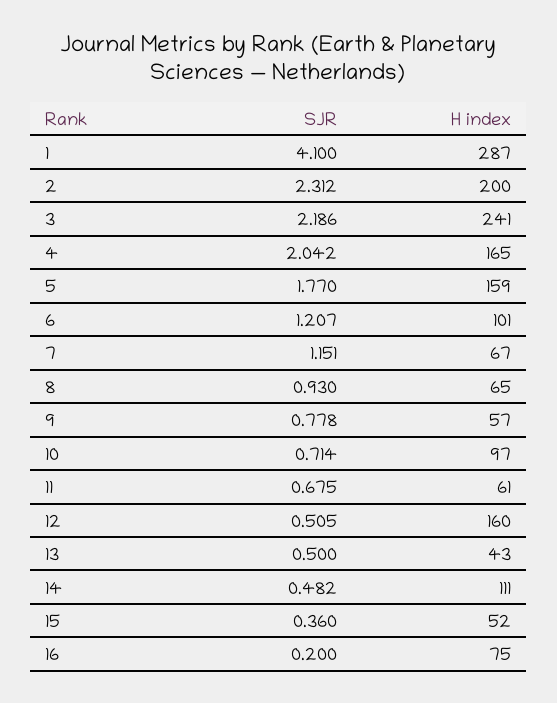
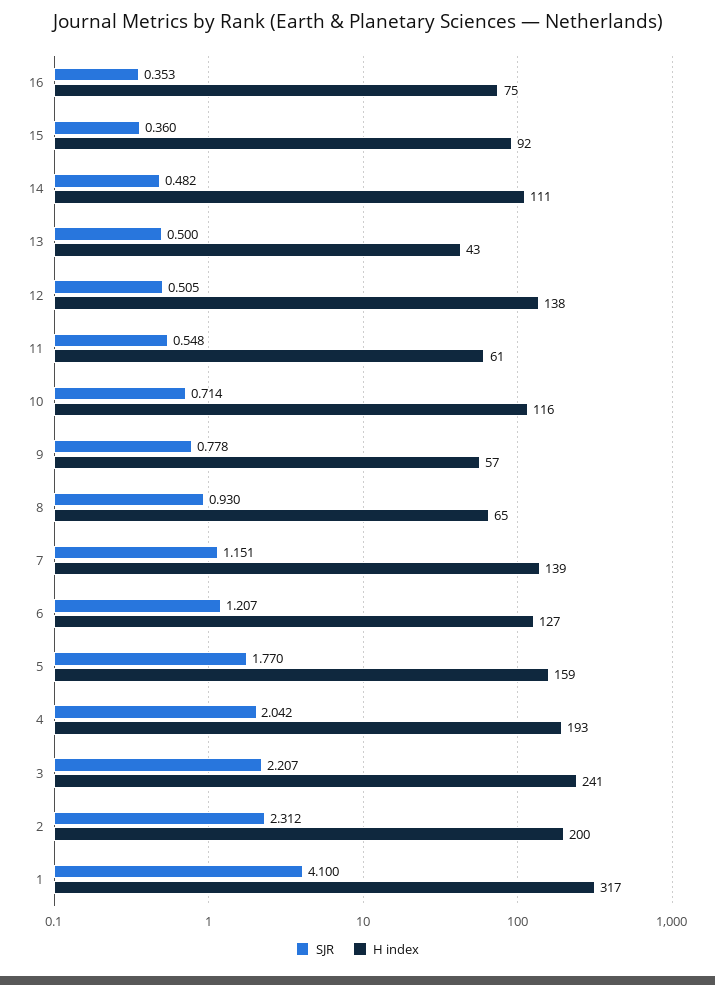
H index, 1: 287 -> 317
SJR, 3: 2.186 -> 2.207
H index, 4: 165 -> 193
H index, 6: 101 -> 127
H index, 7: 67 -> 139
H index, 10: 97 -> 116
SJR, 11: 0.675 -> 0.548
H index, 12: 160 -> 138
H index, 15: 52 -> 92
SJR, 16: 0.2 -> 0.353

